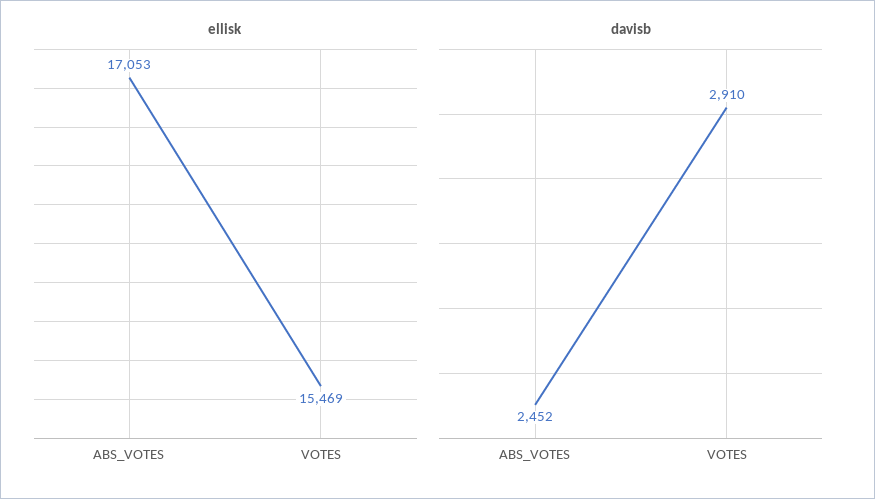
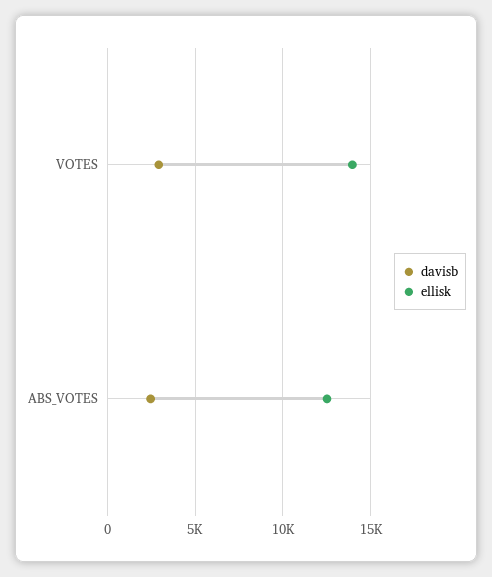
ellisk, ABS_VOTES: 17053 -> 12500
ellisk, VOTES: 15469 -> 14000

